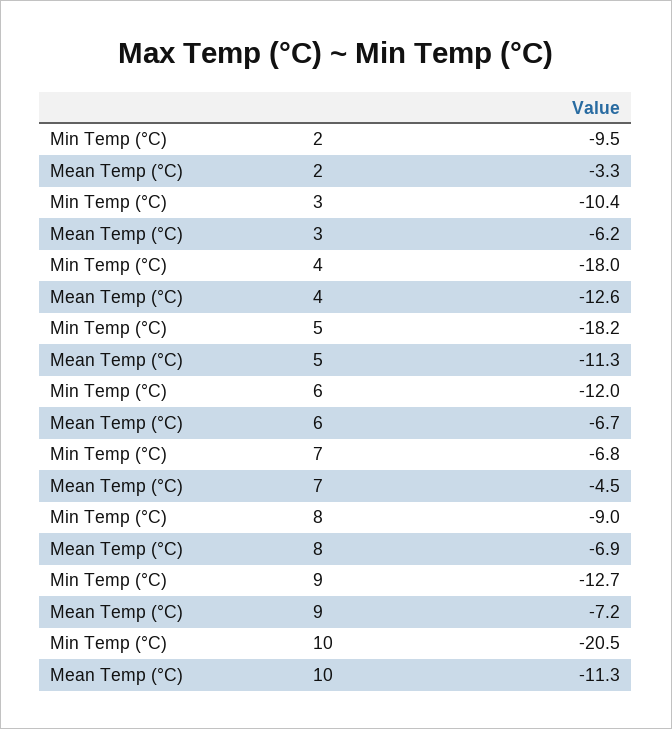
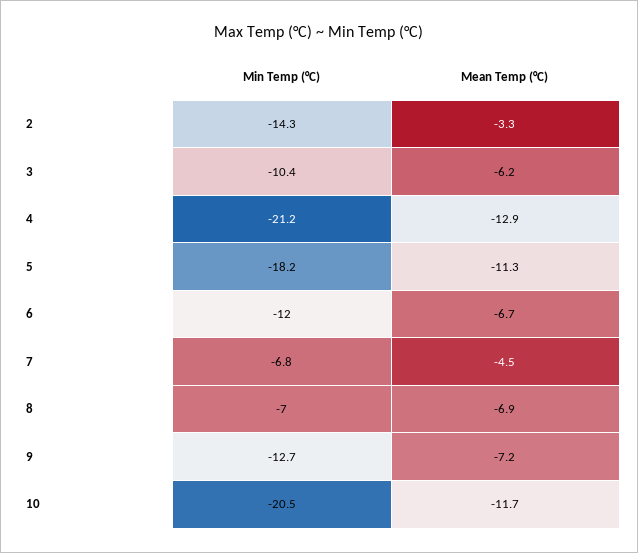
Min Temp (°C), 2: -9.5 -> -14.3
Min Temp (°C), 4: -18 -> -21.2
Mean Temp (°C), 4: -12.6 -> -12.9
Min Temp (°C), 8: -9 -> -7
Mean Temp (°C), 10: -11.3 -> -11.7

